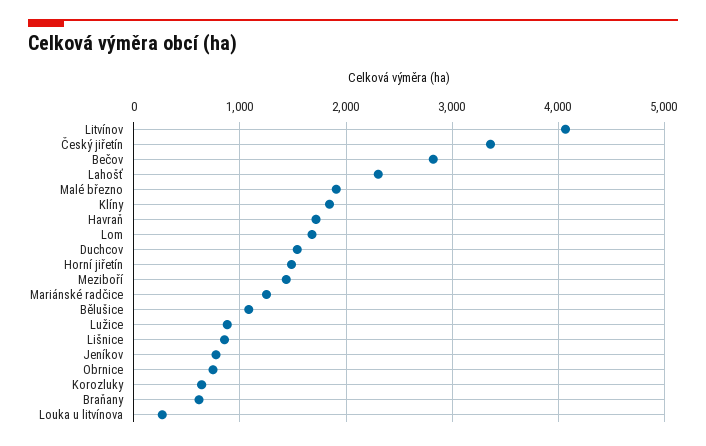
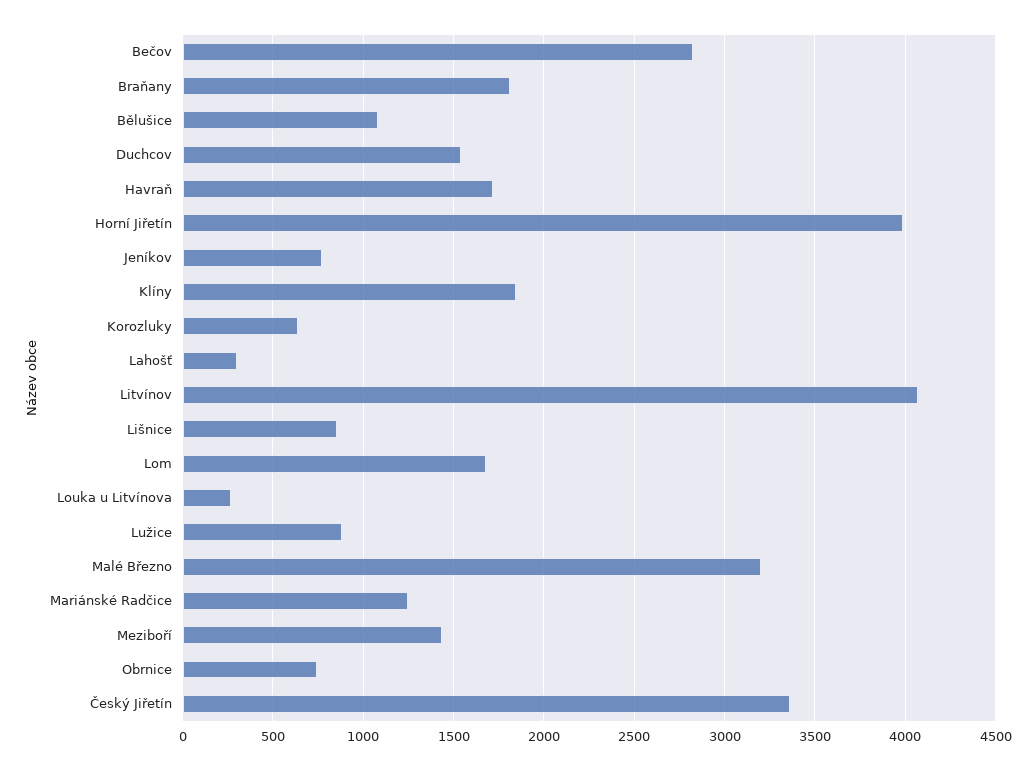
Lahošť: 2300 -> 300
Malé březno: 1900 -> 3200
Horní jiřetín: 1500 -> 4000
Braňany: 600 -> 1800

